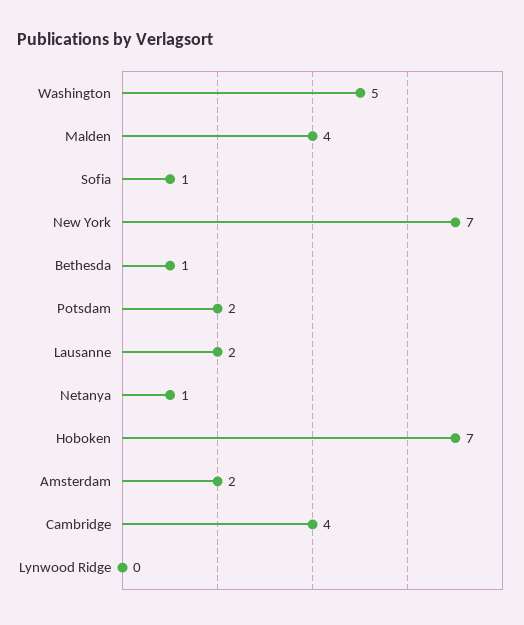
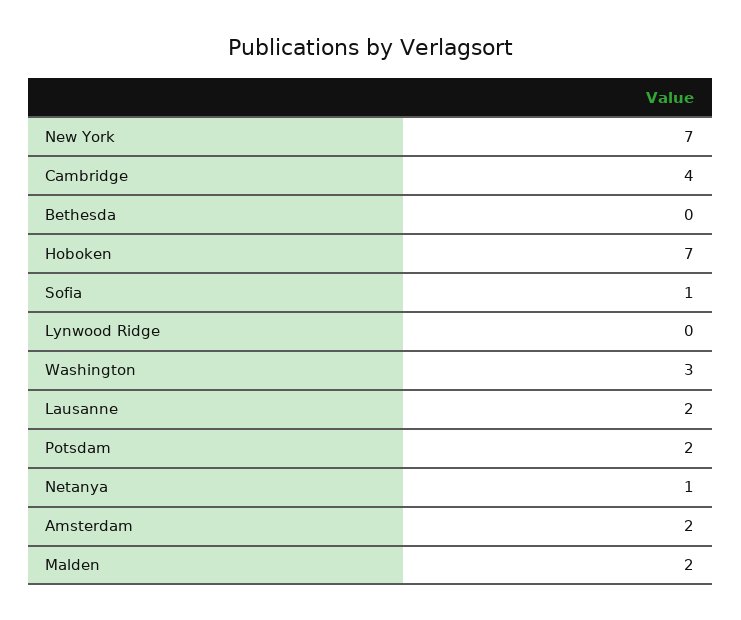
Washington: 5 -> 3
Malden: 4 -> 2
Bethesda: 1 -> 0

